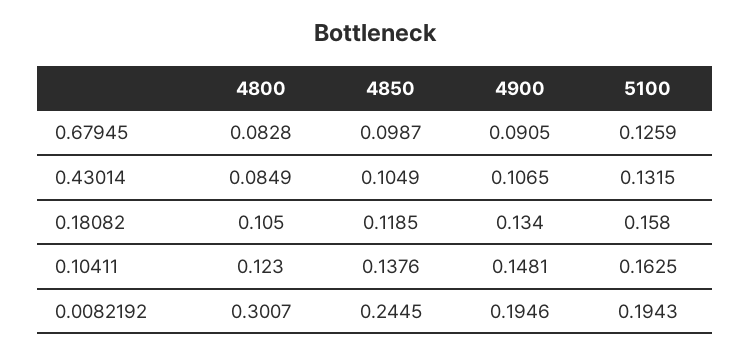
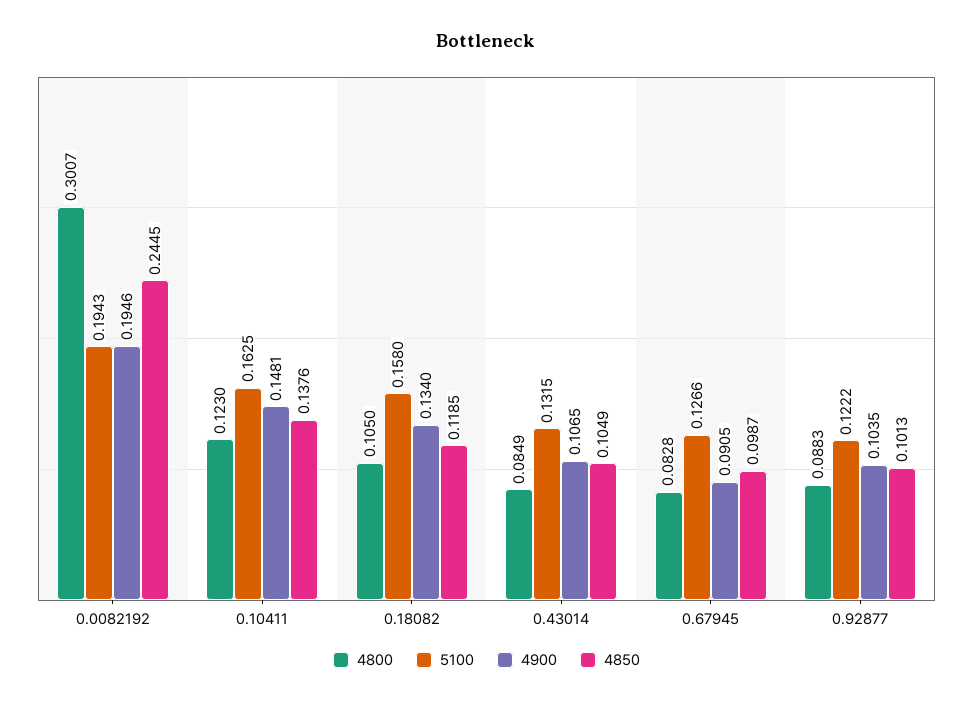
5100, 0.67945: 0.1259 -> 0.1266
4800, 0.92877: none -> 0.0883
5100, 0.92877: none -> 0.1222
4900, 0.92877: none -> 0.1035
4850, 0.92877: none -> 0.1013

